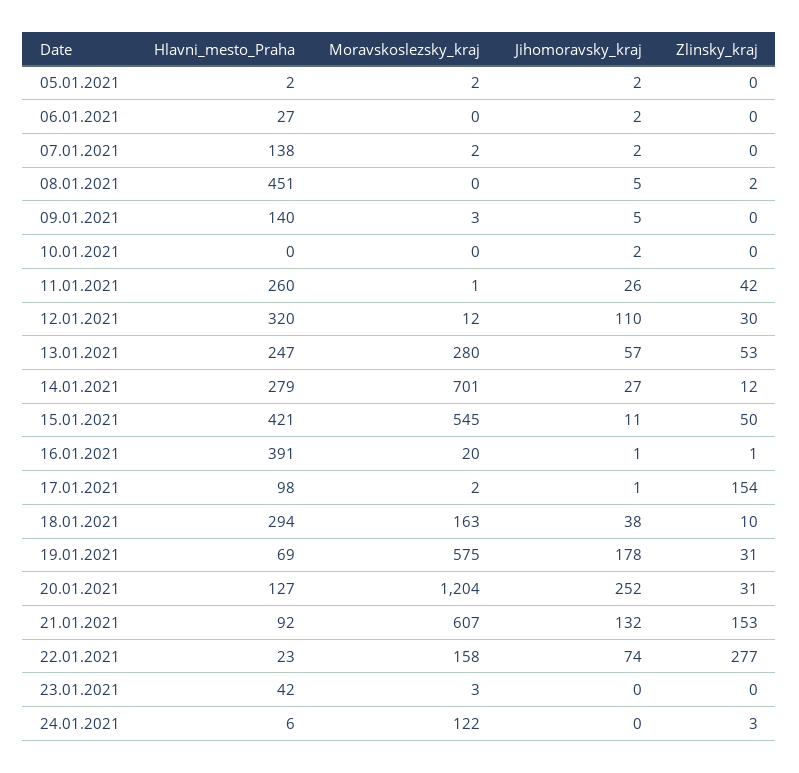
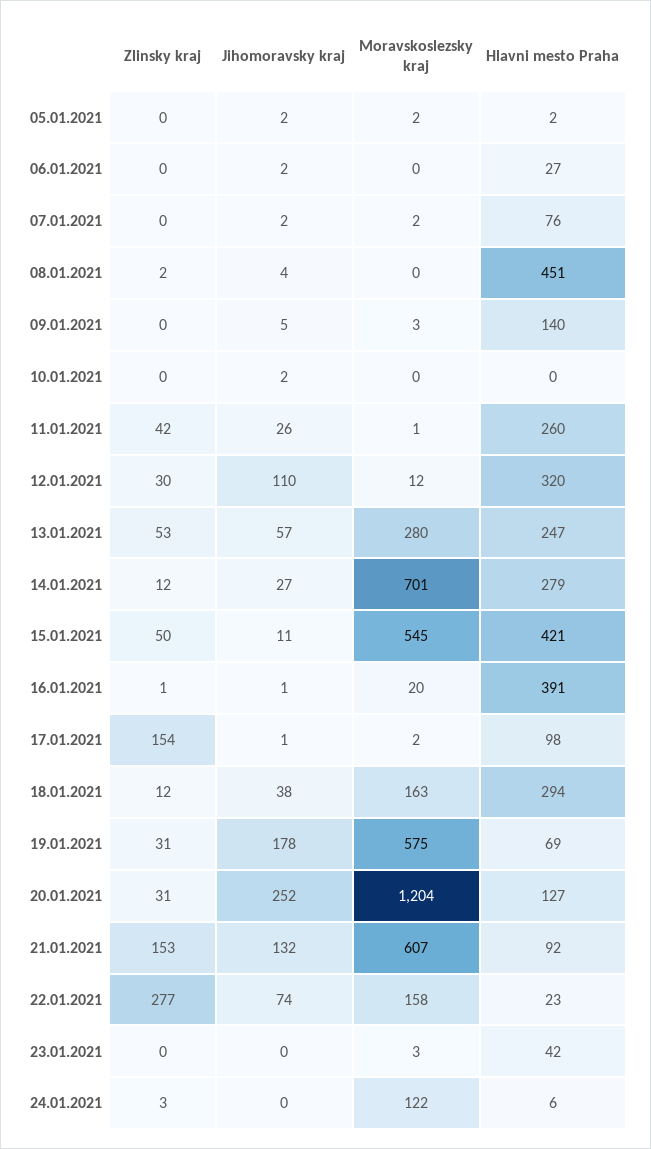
Hlavni_mesto_Praha, 07.01.2021: 138 -> 76
Jihomoravsky_kraj, 08.01.2021: 5 -> 4
Zlinsky_kraj, 18.01.2021: 10 -> 12

